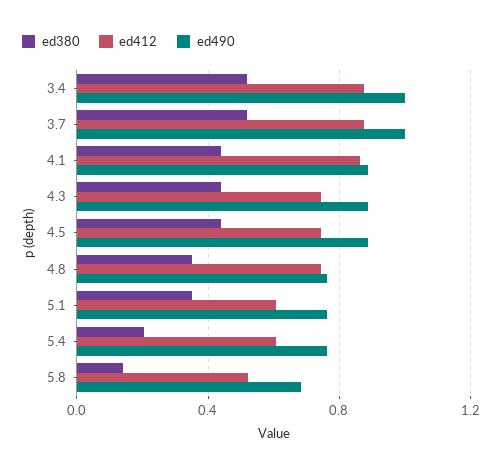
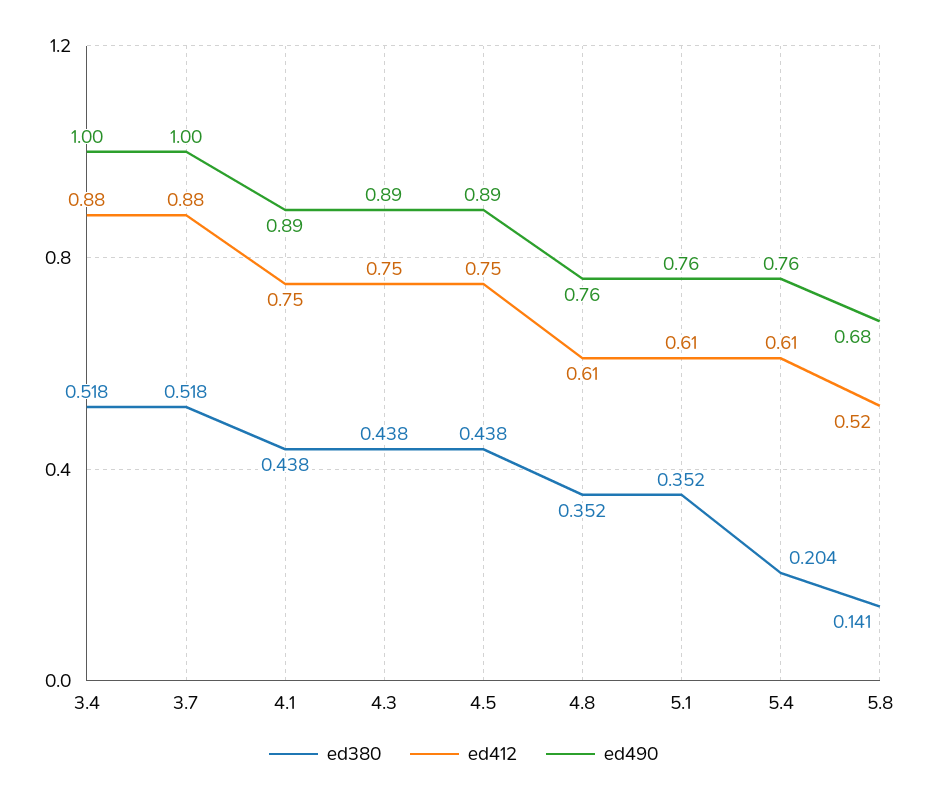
ed412, 4.1: 0.85 -> 0.75
ed412, 4.8: 0.75 -> 0.61

